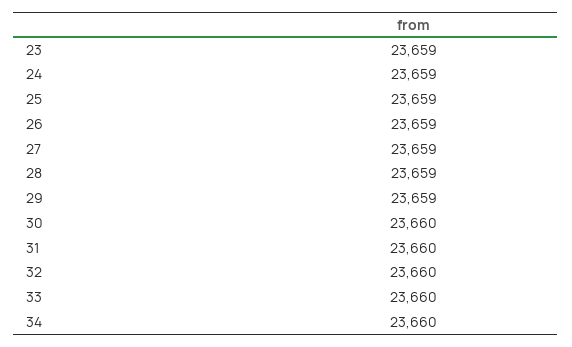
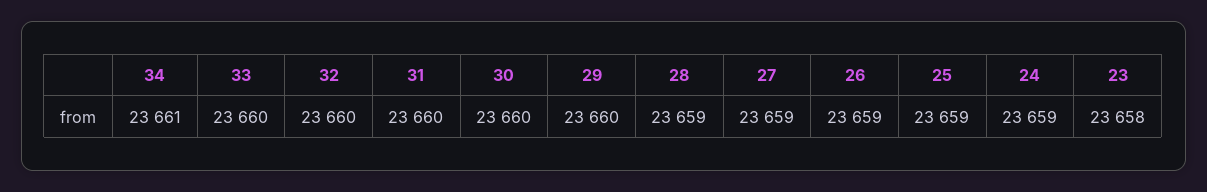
23: 23659 -> 23658
29: 23659 -> 23660
34: 23660 -> 23661

